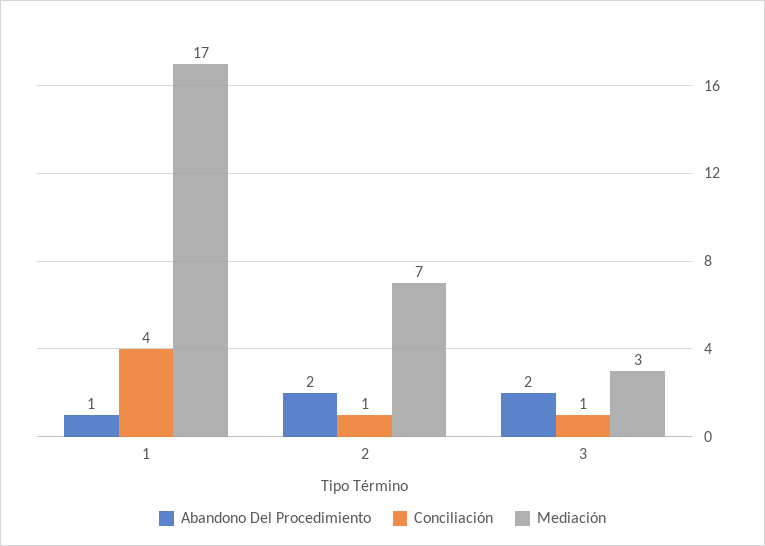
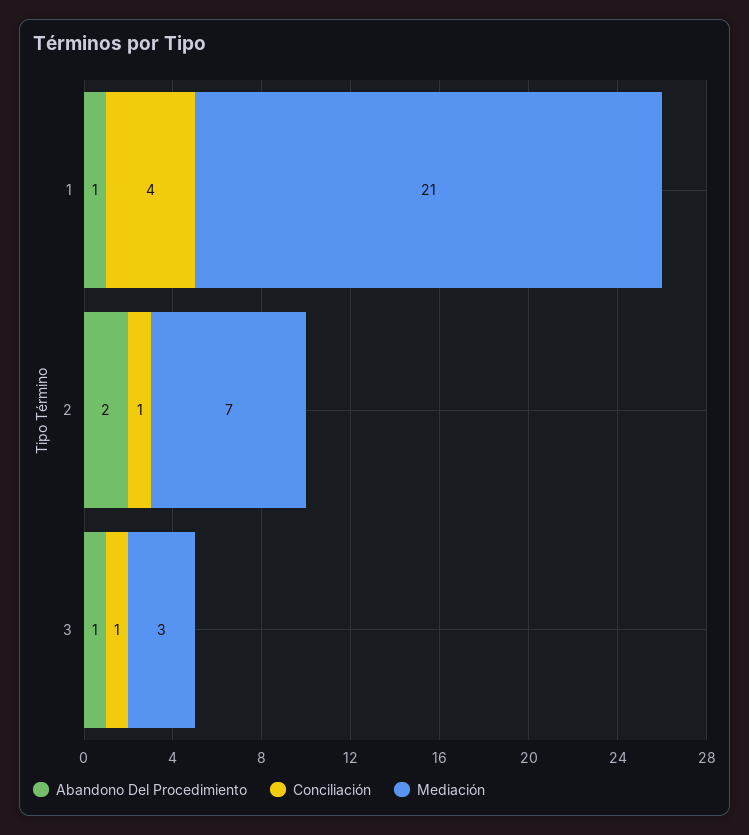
Mediación, 1: 17 -> 21
Abandono Del Procedimiento, 3: 2 -> 1

